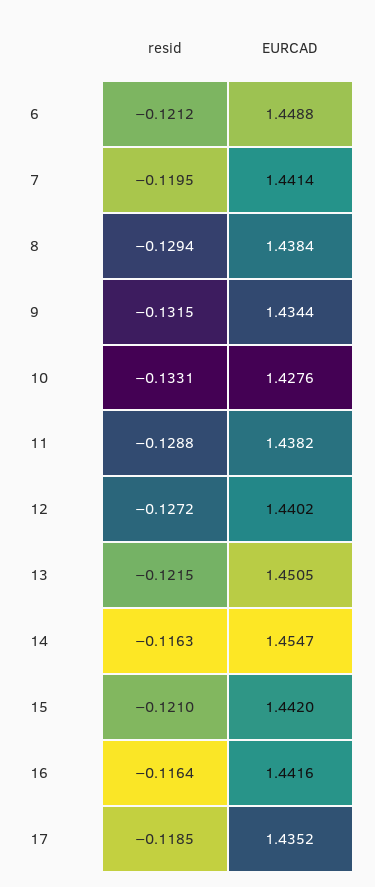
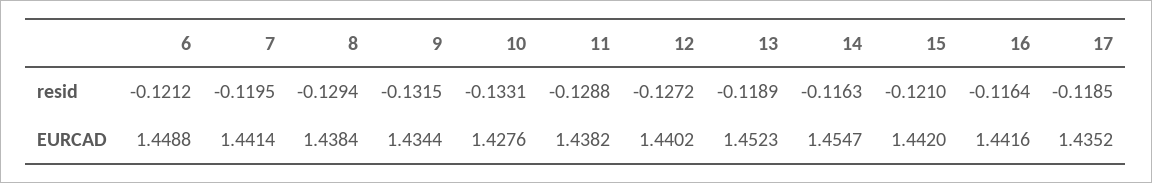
resid, 13: -0.1215 -> -0.1189
EURCAD, 13: 1.4505 -> 1.4523

